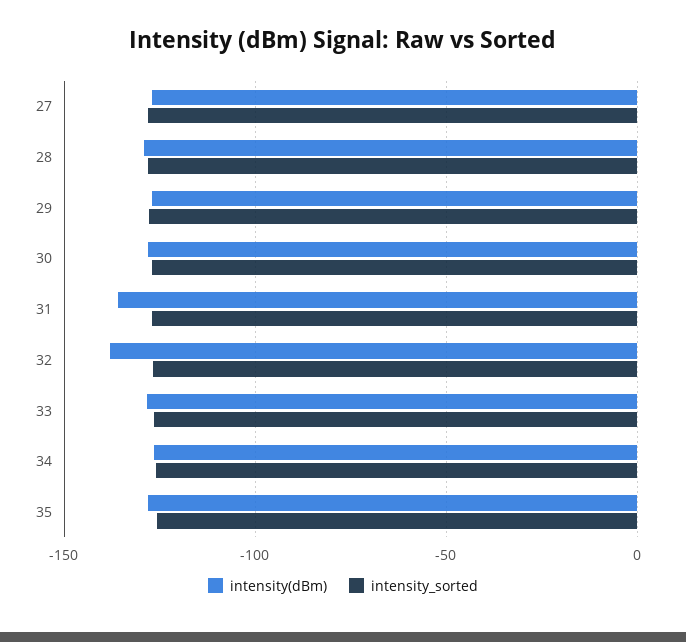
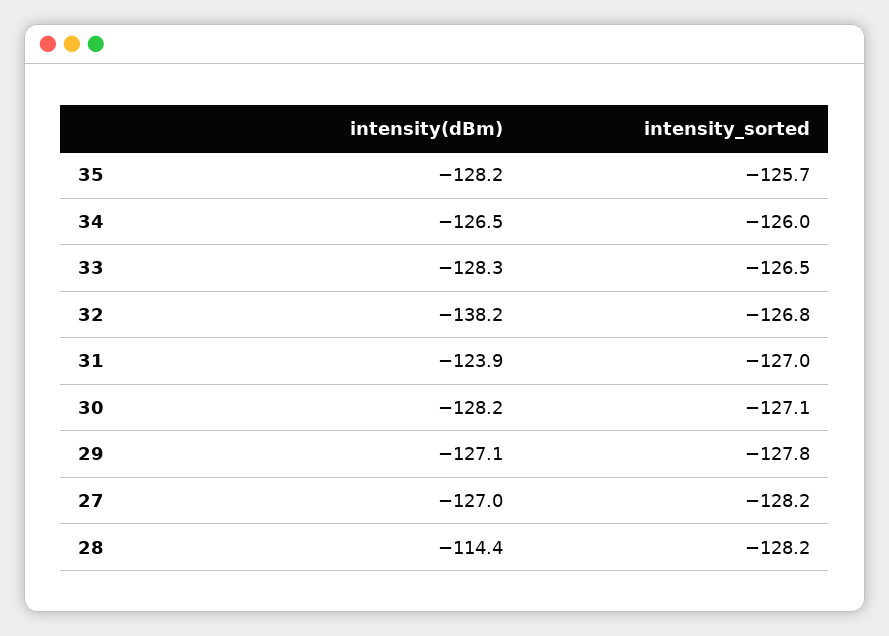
intensity(dBm), 28: -130 -> -114.4
intensity(dBm), 31: -135 -> -123.9

